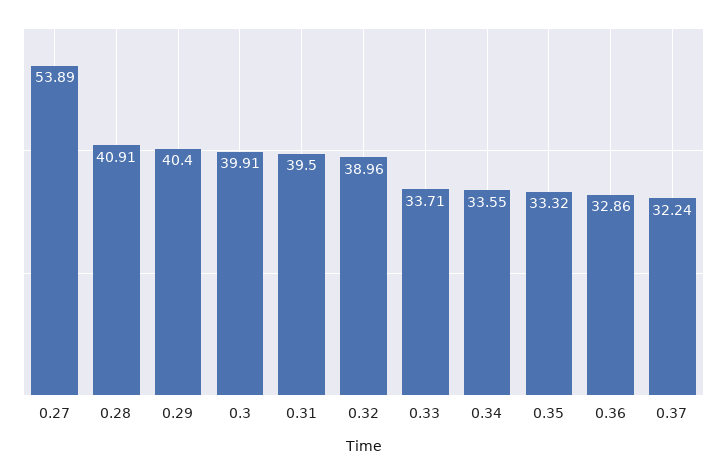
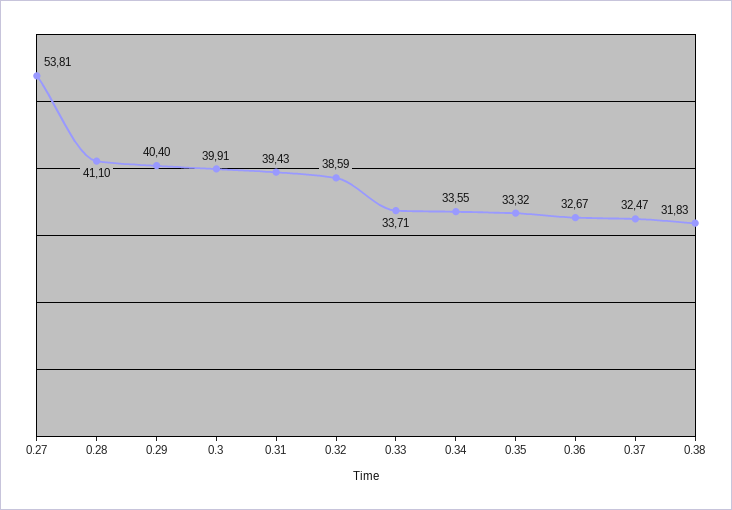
0.27: 53.89 -> 53.81
0.28: 40.91 -> 41.1
0.31: 39.5 -> 39.43
0.32: 38.96 -> 38.59
0.36: 32.86 -> 32.67
0.37: 32.24 -> 32.47
0.38: none -> 31.83

